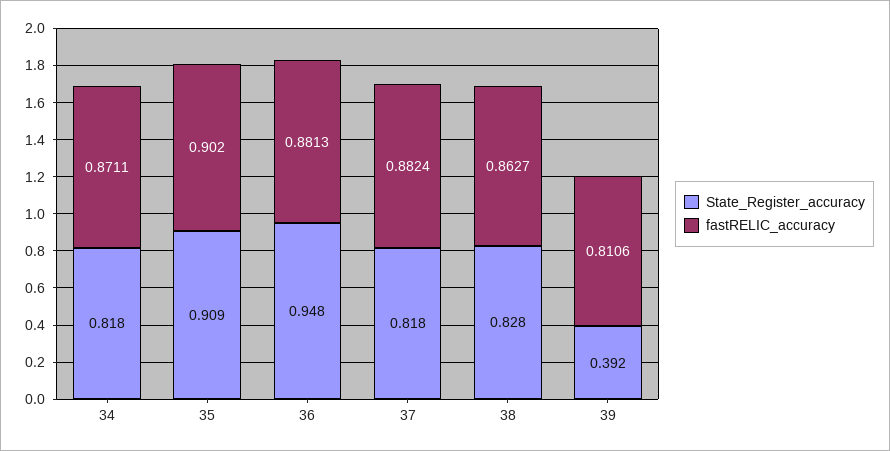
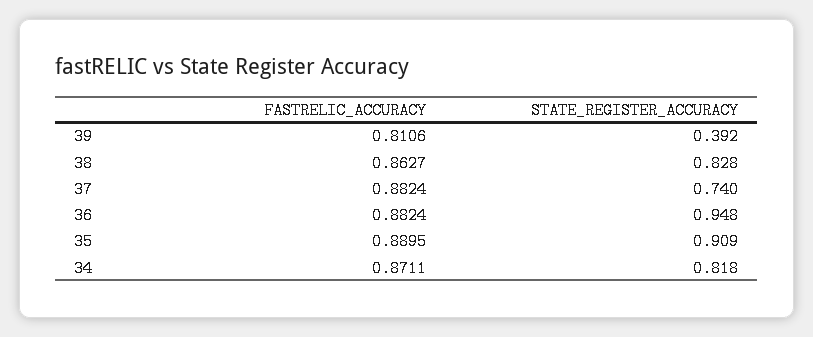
fastRELIC_accuracy, 35: 0.902 -> 0.8895
fastRELIC_accuracy, 36: 0.8813 -> 0.8824
State_Register_accuracy, 37: 0.818 -> 0.74

